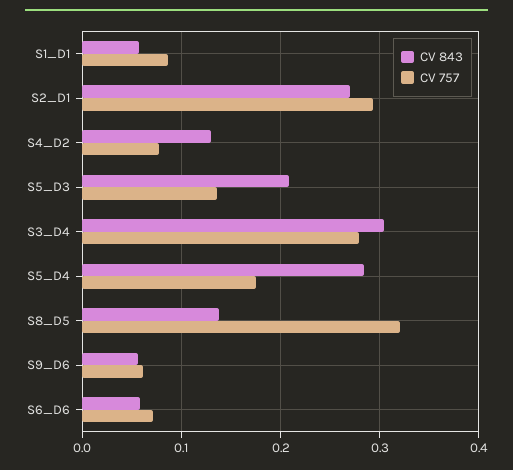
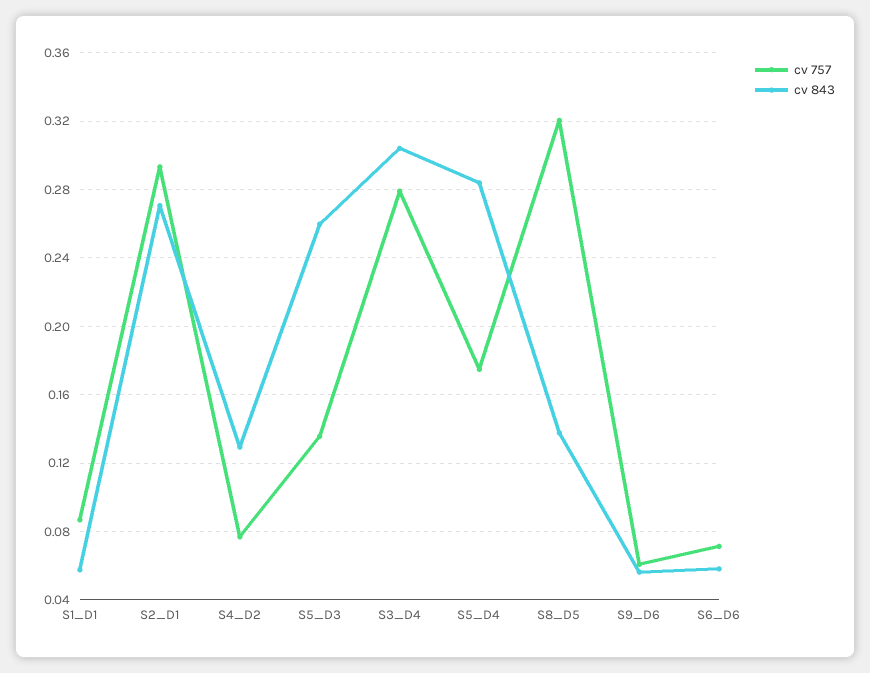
CV 843, S5_D3: 0.21 -> 0.26

